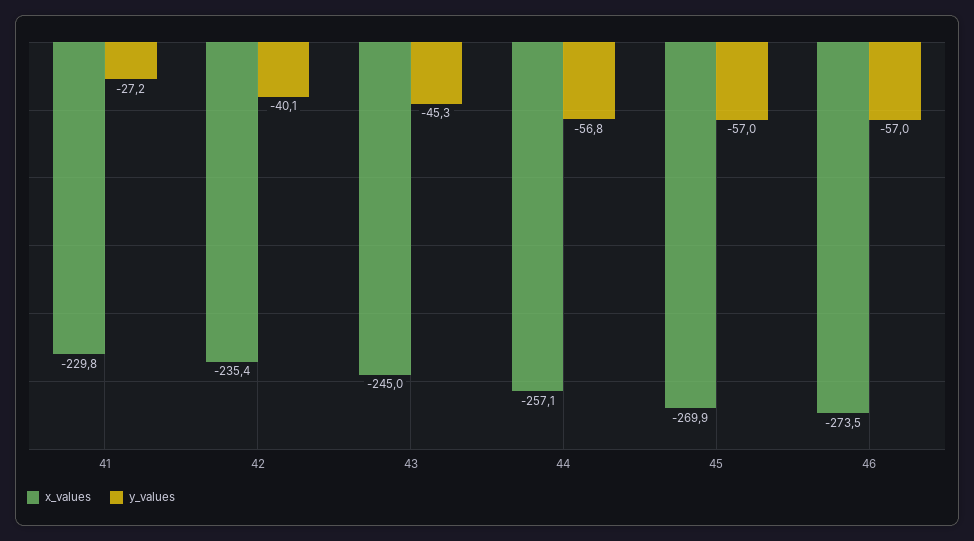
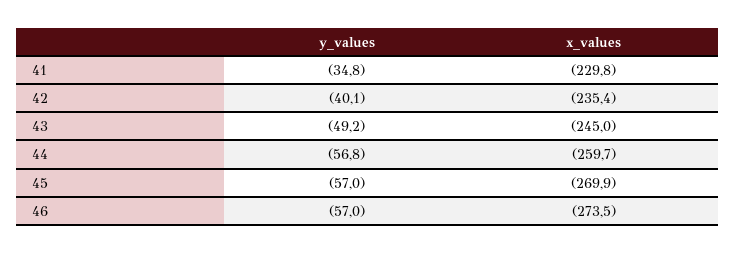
y_values, 41: -27.2 -> -34.8
y_values, 43: -45.3 -> -49.2
x_values, 44: -257.1 -> -259.7

